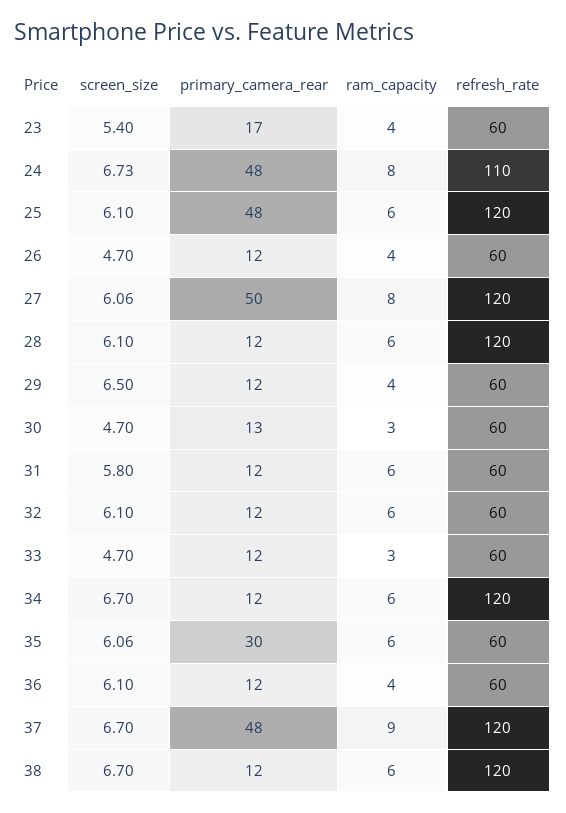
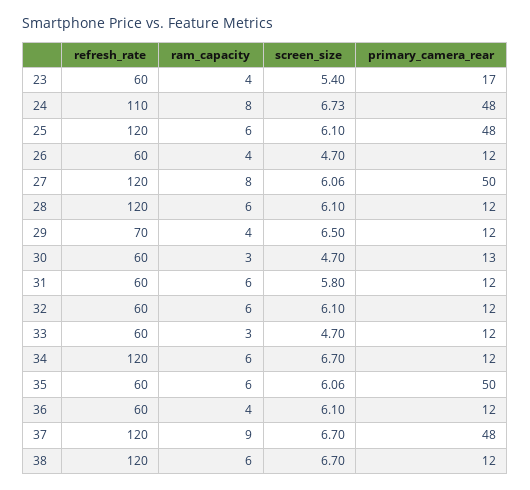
refresh_rate, 29: 60 -> 70
primary_camera_rear, 35: 30 -> 50

